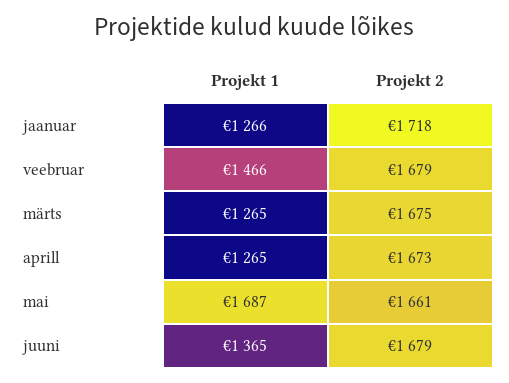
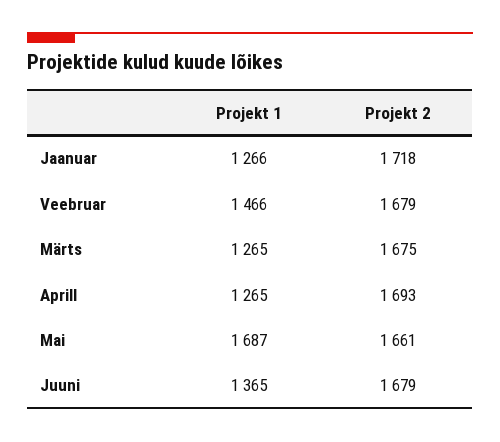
Projekt 2, aprill: 1673 -> 1693

